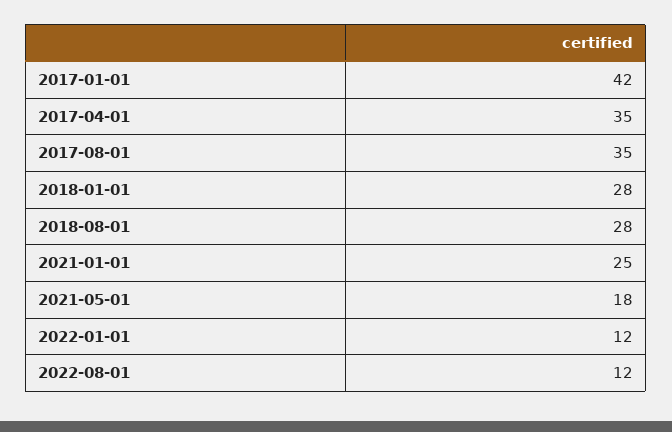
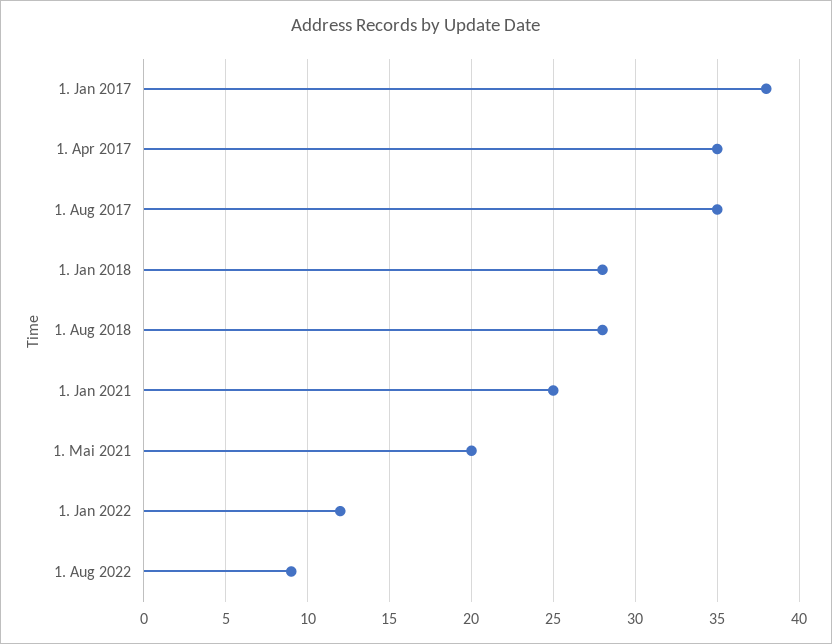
2017-01-01: 42 -> 38
2021-05-01: 18 -> 20
2022-08-01: 12 -> 9

